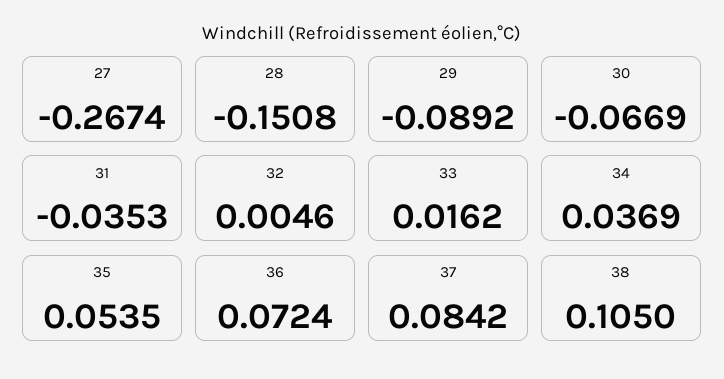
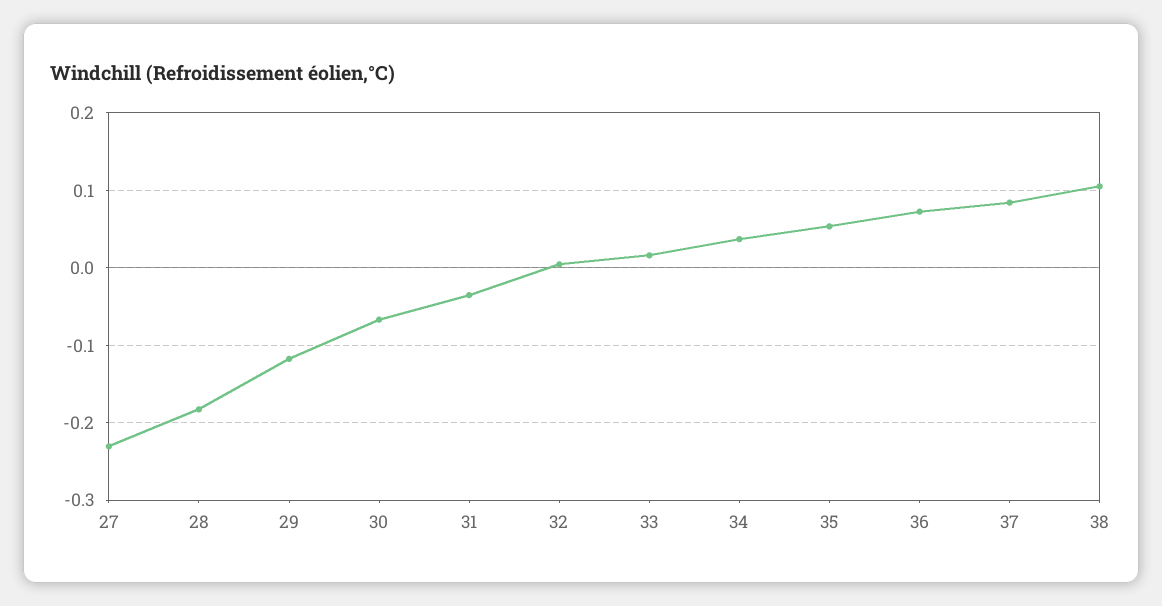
27: -0.2674 -> -0.23
28: -0.1508 -> -0.18
29: -0.0892 -> -0.12

